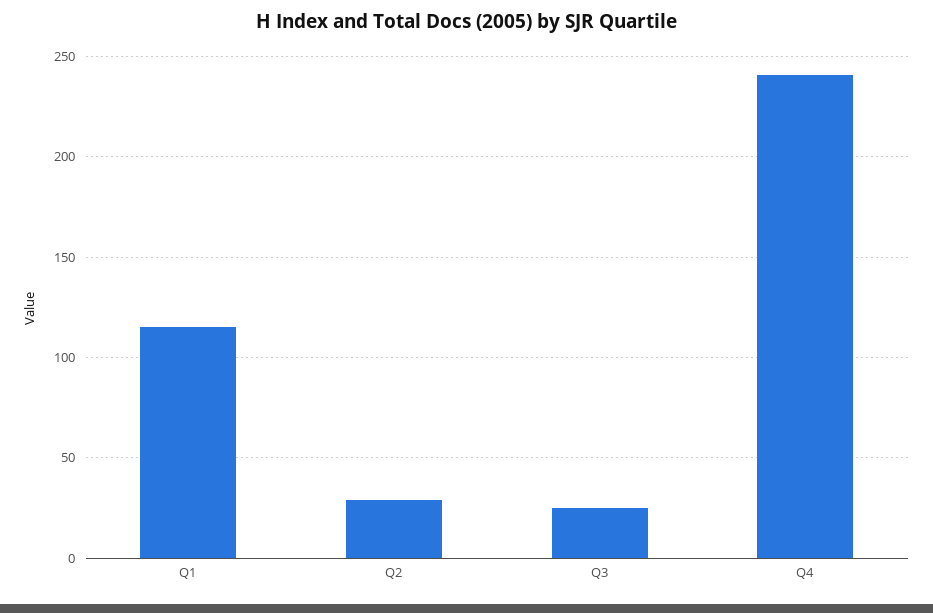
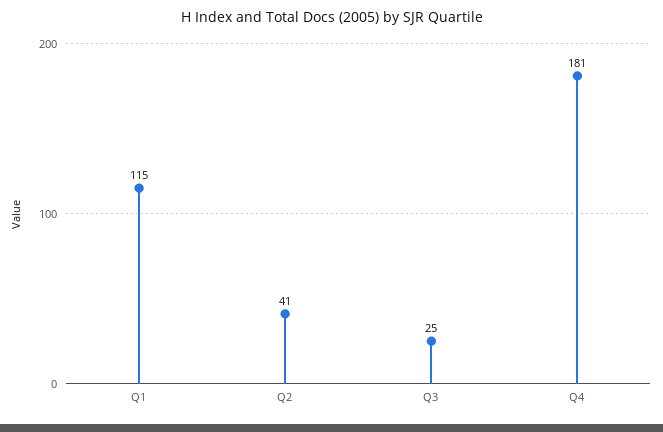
Q2: 30 -> 41
Q4: 240 -> 181

